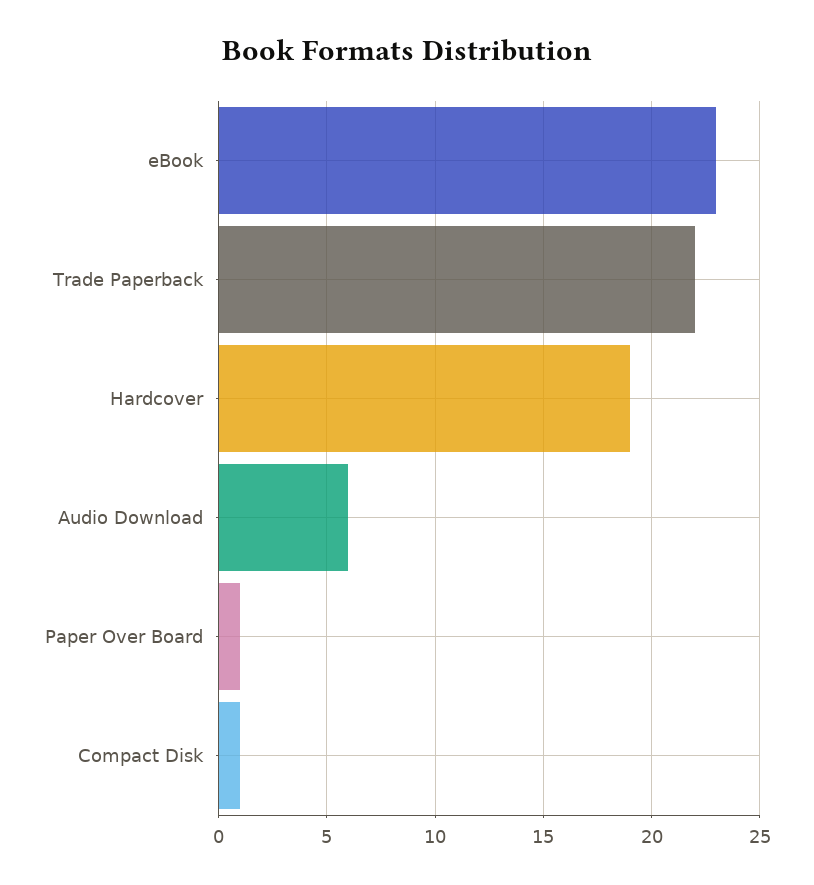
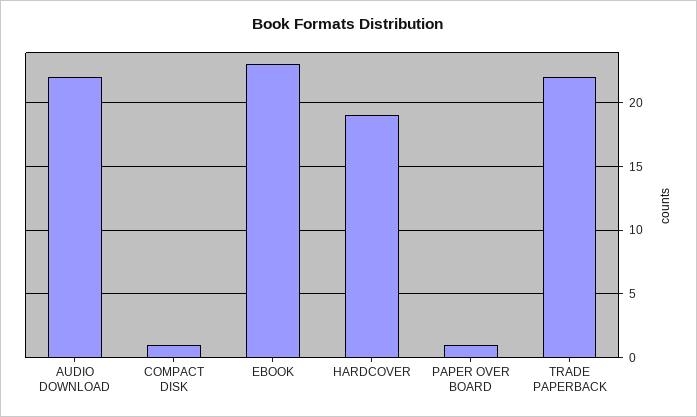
Audio Download: 6 -> 22

